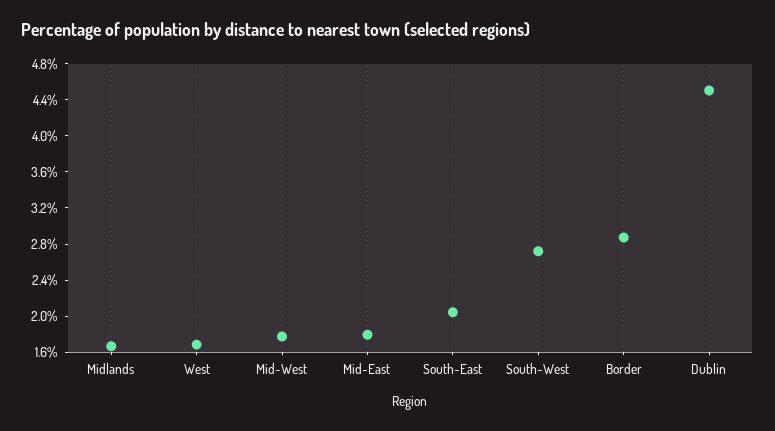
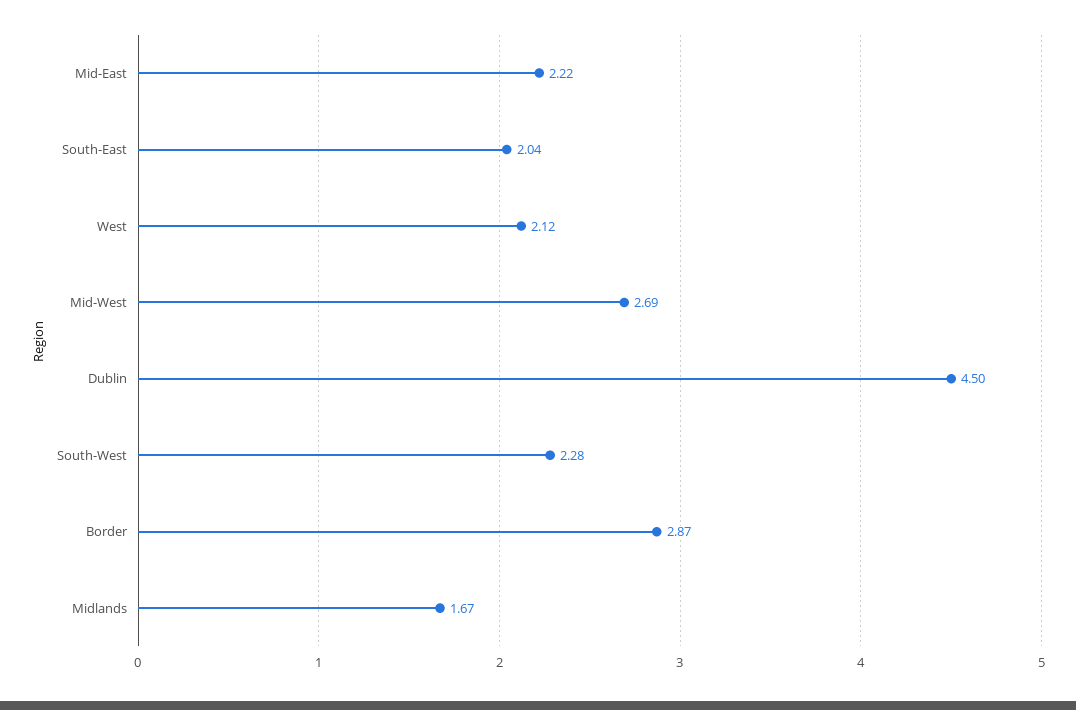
West: 1.7 -> 2.12
Mid-West: 1.8 -> 2.69
Mid-East: 1.8 -> 2.22
South-West: 2.7 -> 2.28

